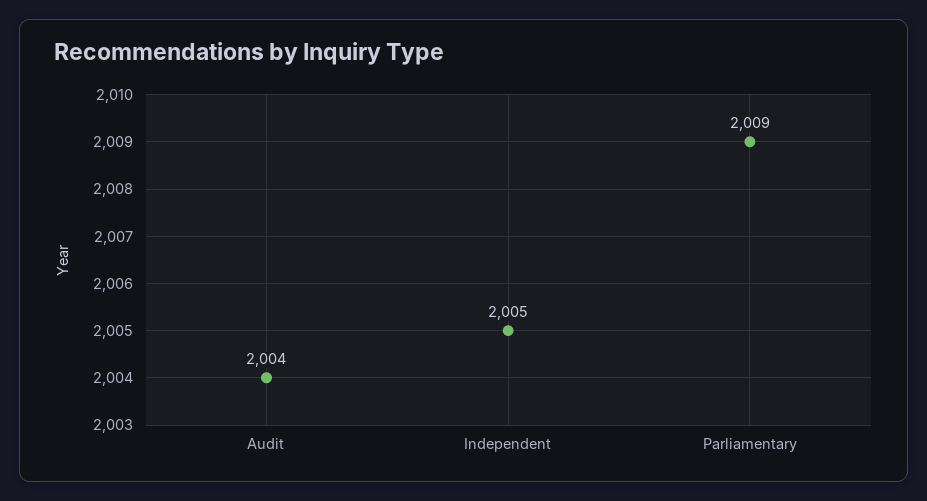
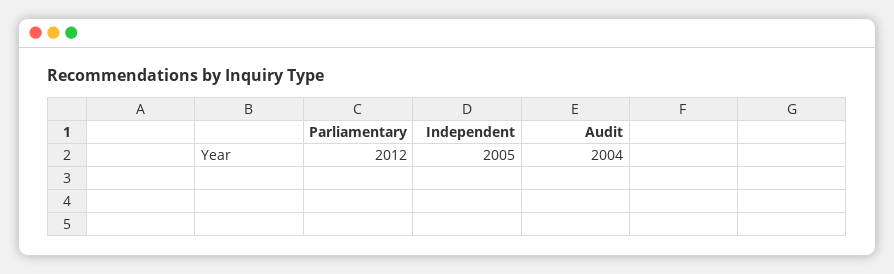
Parliamentary: 2009 -> 2012

